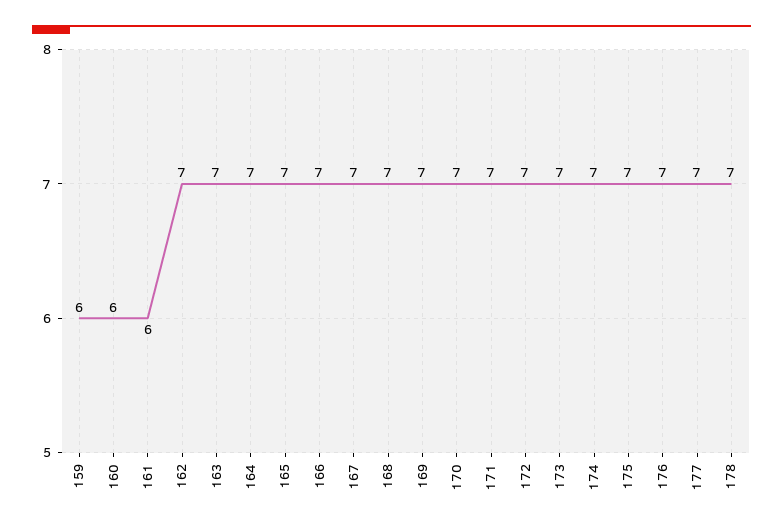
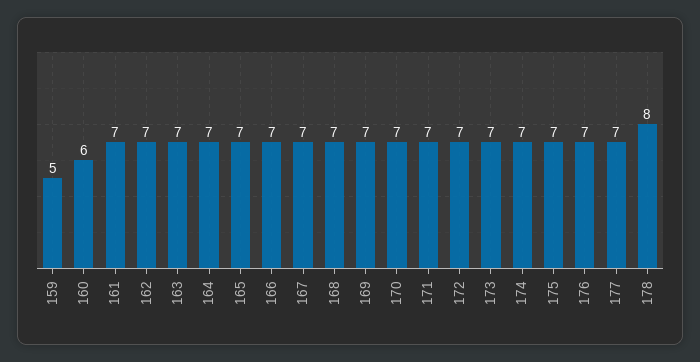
159: 6 -> 5
161: 6 -> 7
178: 7 -> 8

